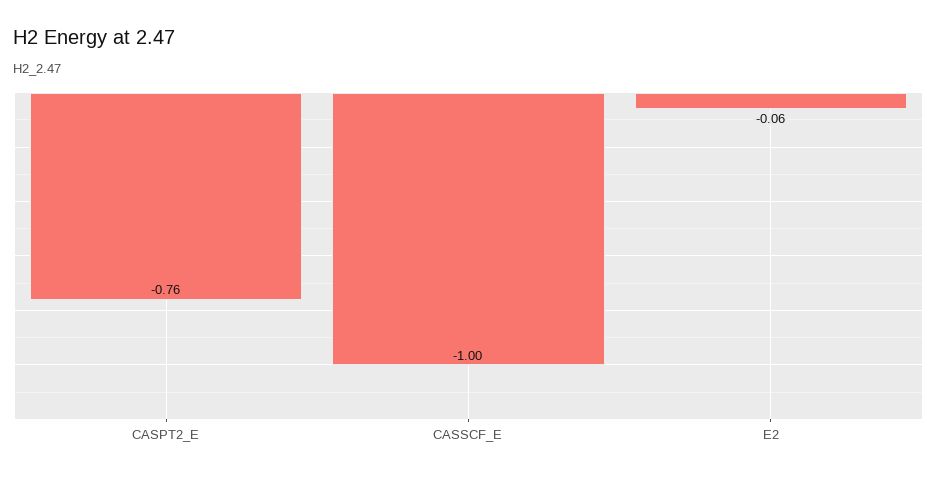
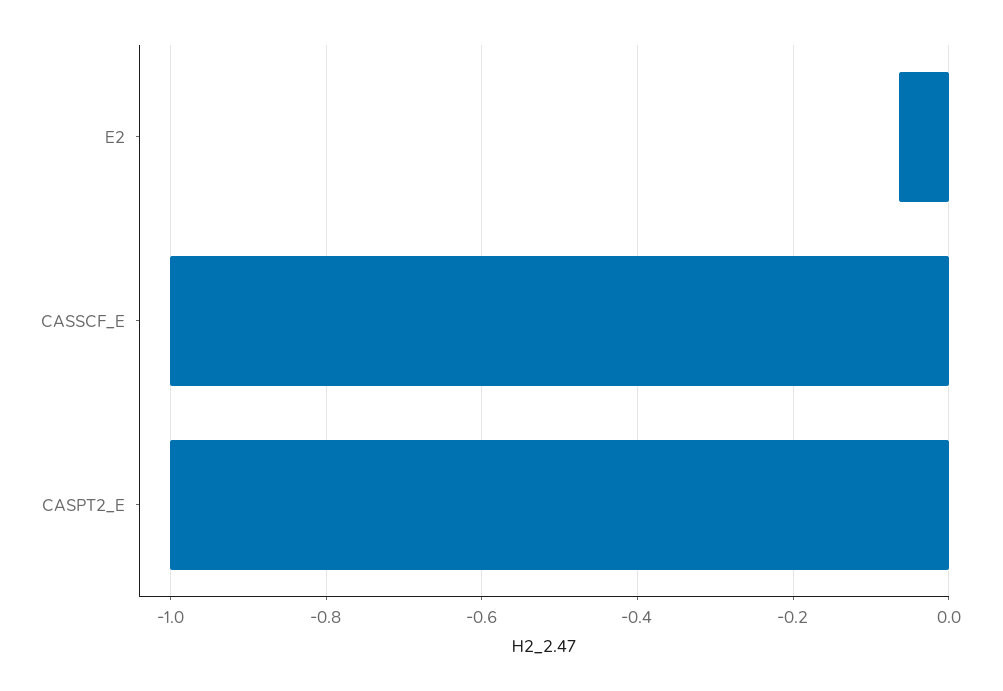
CASPT2_E: -0.76 -> -1

